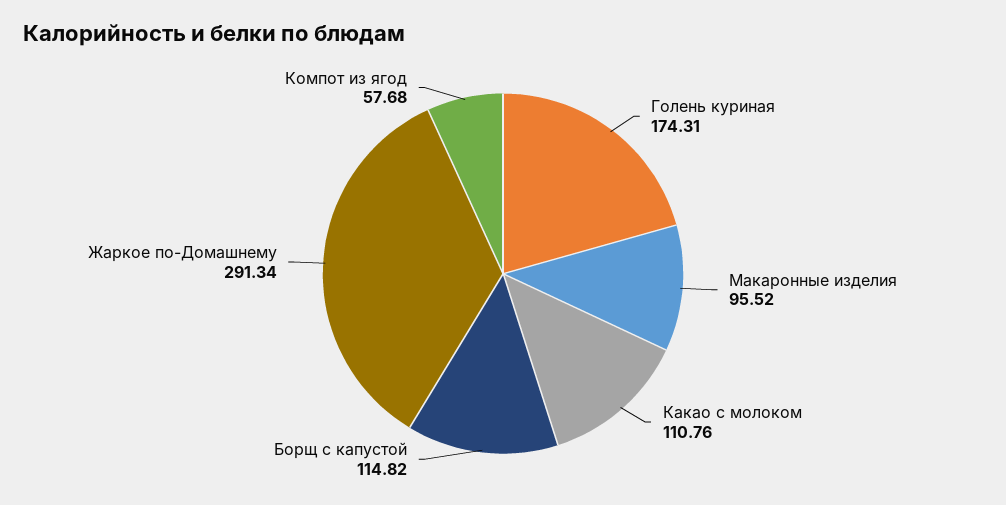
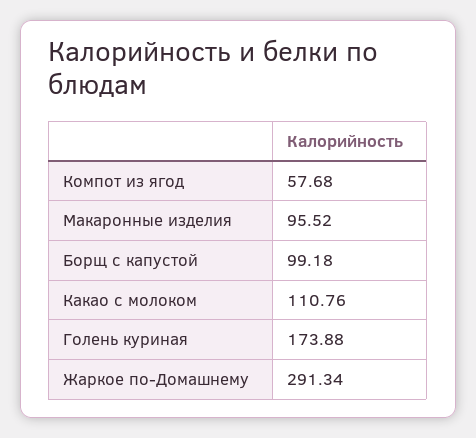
Голень куриная: 174.31 -> 173.88
Борщ с капустой: 114.82 -> 99.18

